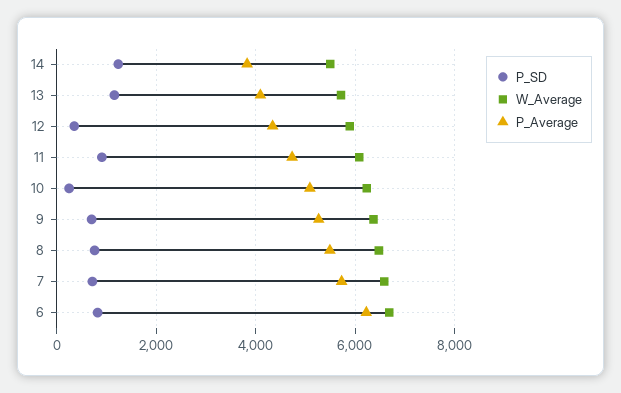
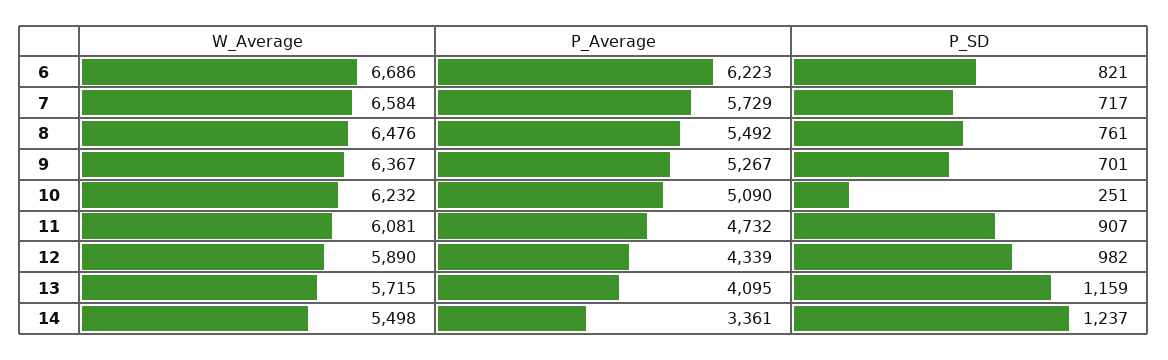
P_Average, 14: 3800 -> 3361
P_SD, 12: 400 -> 982

